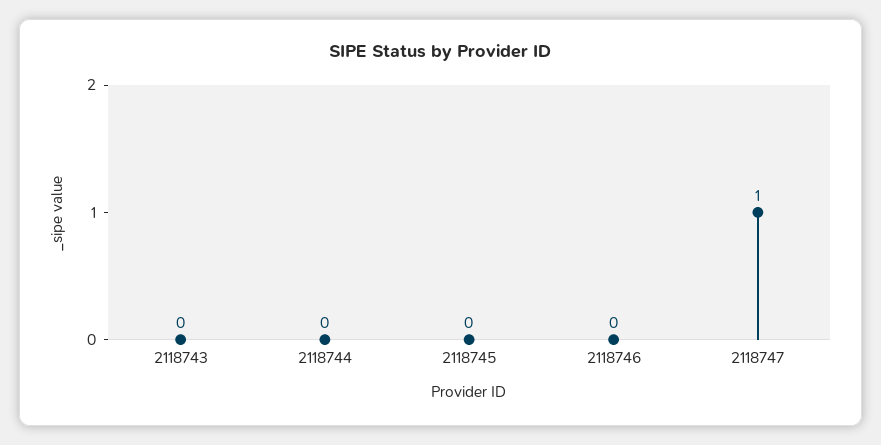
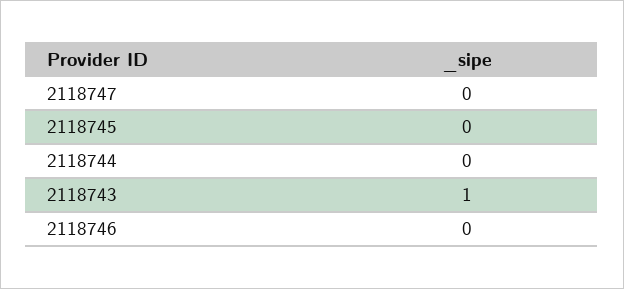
2118743: 0 -> 1
2118747: 1 -> 0

